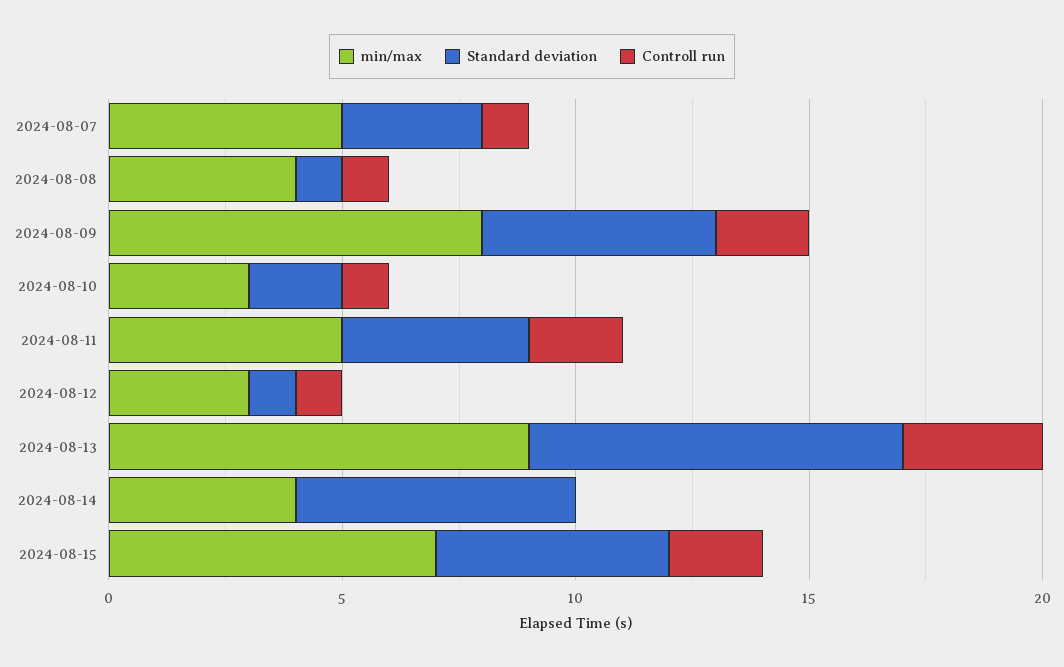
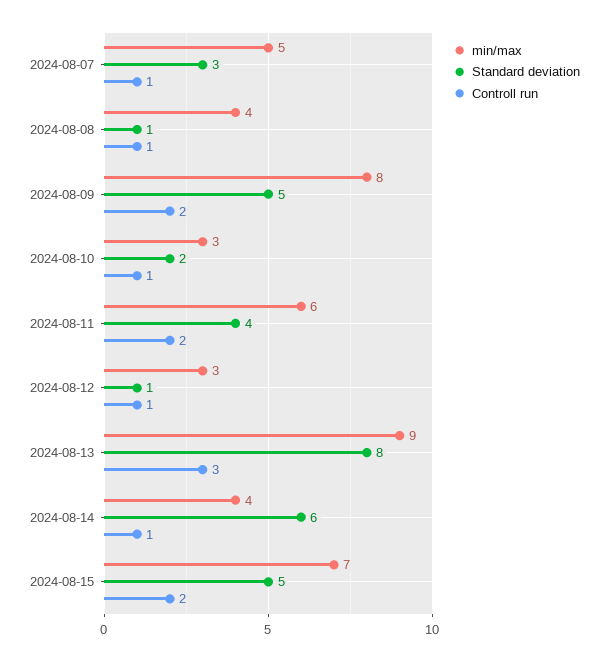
min/max, 2024-08-11: 5 -> 6
Controll run, 2024-08-14: 0 -> 1

